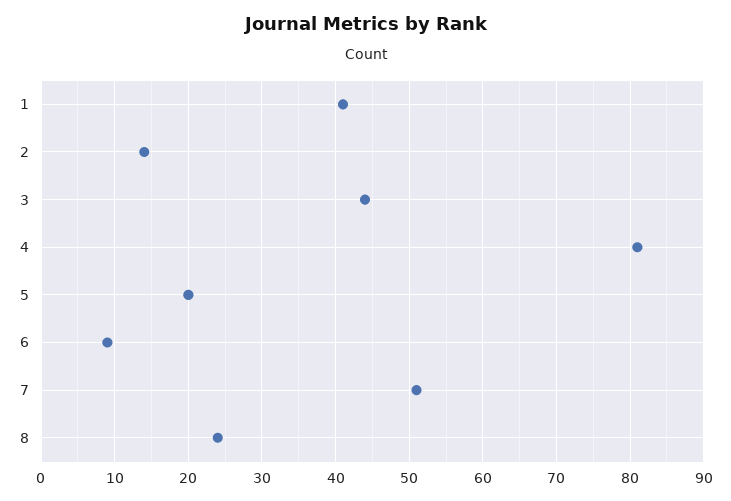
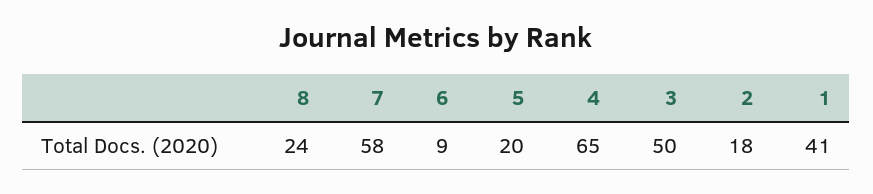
2: 14 -> 18
3: 44 -> 50
4: 81 -> 65
7: 51 -> 58

